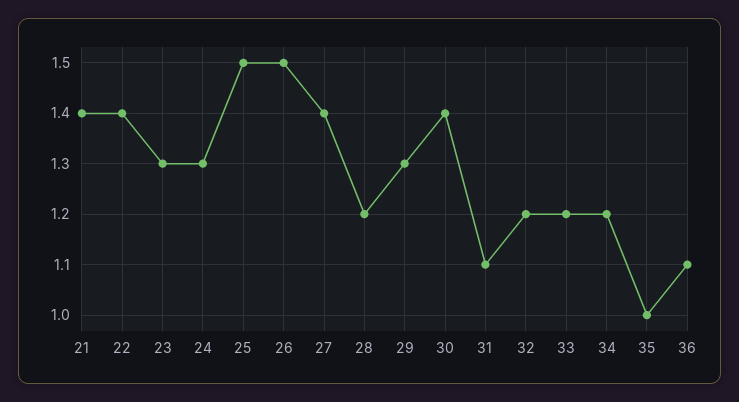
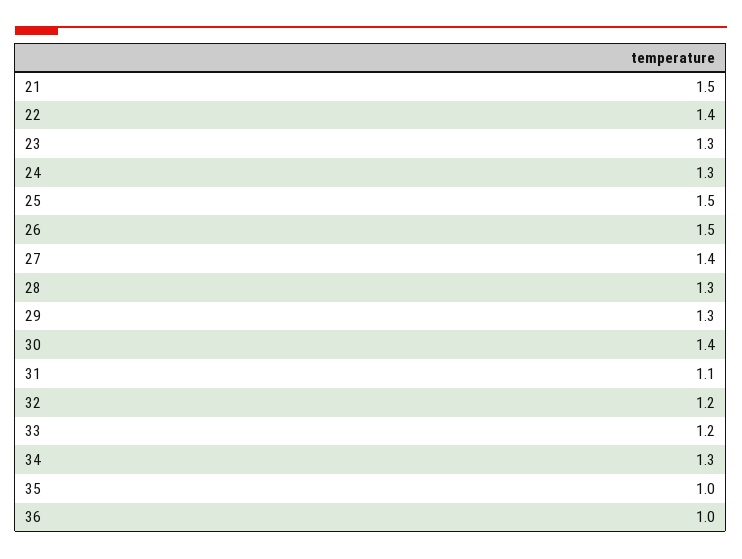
21: 1.4 -> 1.5
28: 1.2 -> 1.3
34: 1.2 -> 1.3
36: 1.1 -> 1

